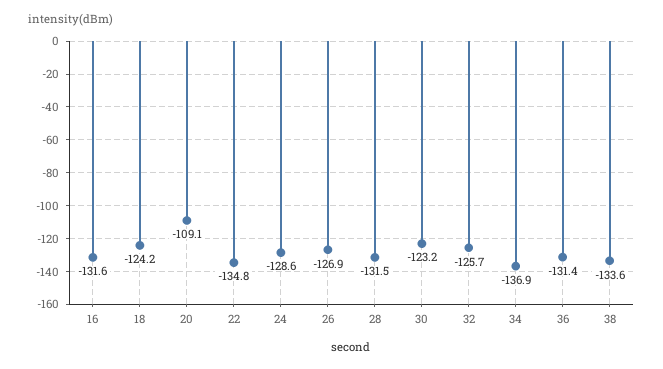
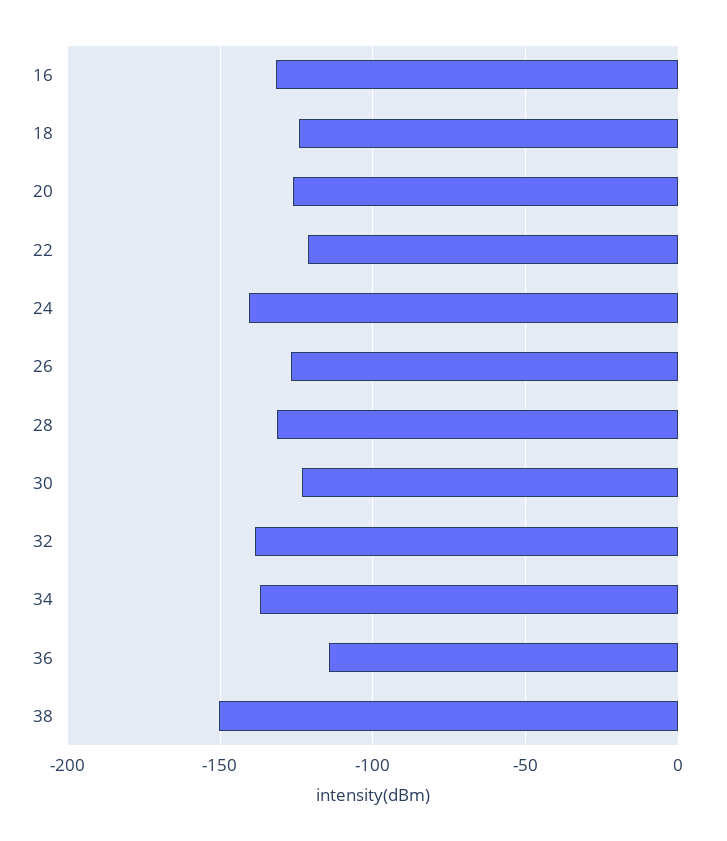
20: -109.1 -> -125
22: -134.8 -> -120
24: -128.6 -> -140
32: -125.7 -> -140
36: -131.4 -> -115
38: -133.6 -> -150

